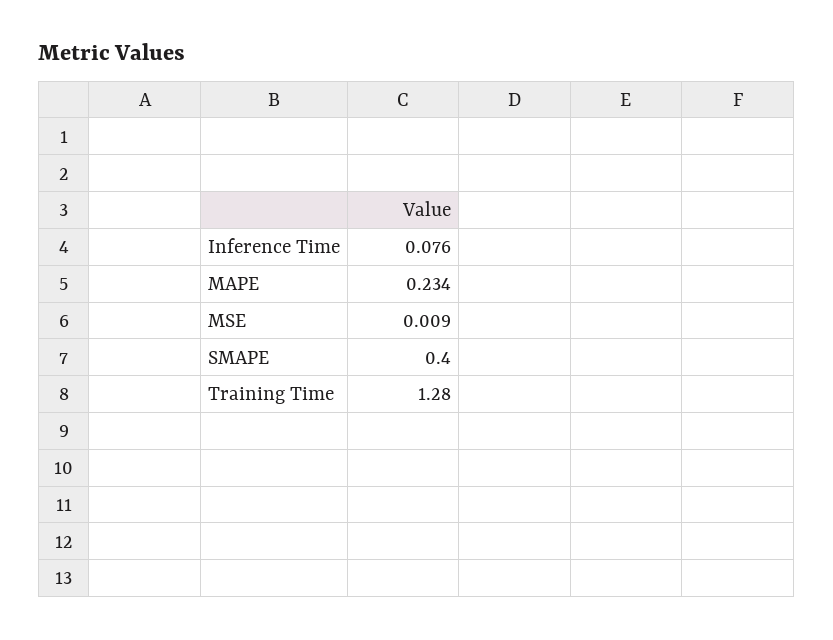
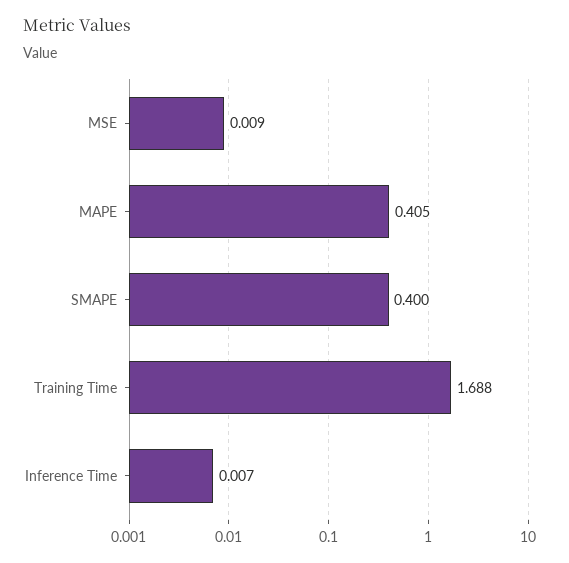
Inference Time: 0.076 -> 0.007
MAPE: 0.234 -> 0.405
Training Time: 1.28 -> 1.688

